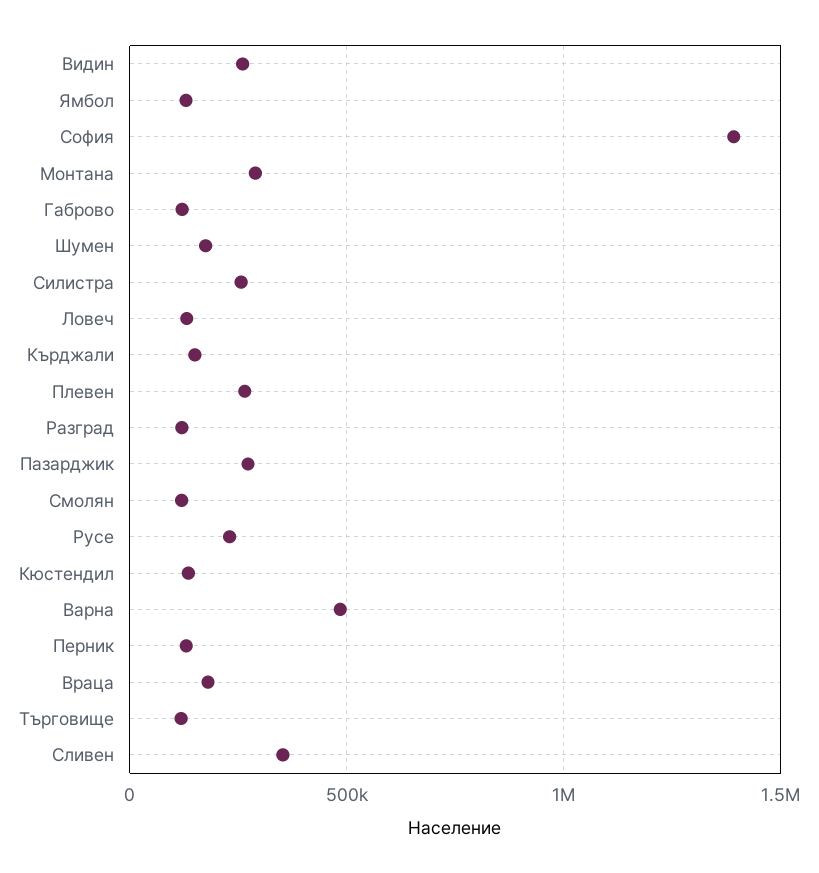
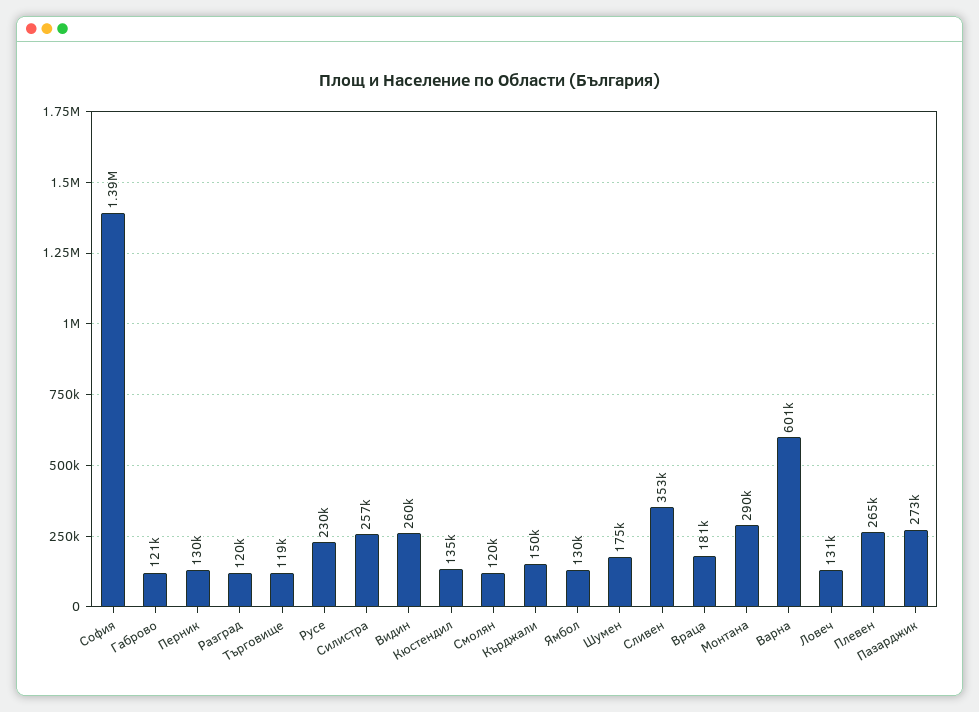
Варна: 500000 -> 601000

